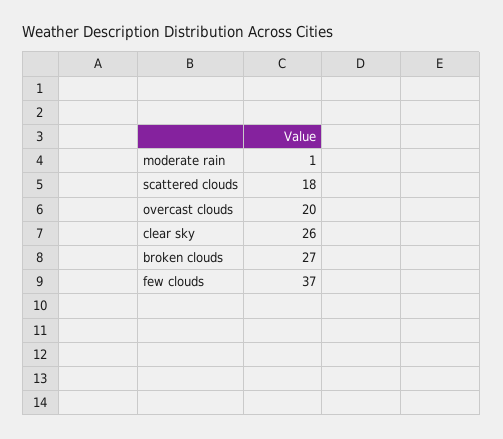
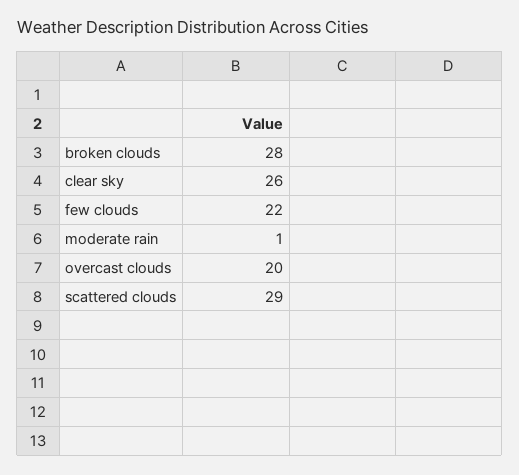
scattered clouds: 18 -> 29
broken clouds: 27 -> 28
few clouds: 37 -> 22

